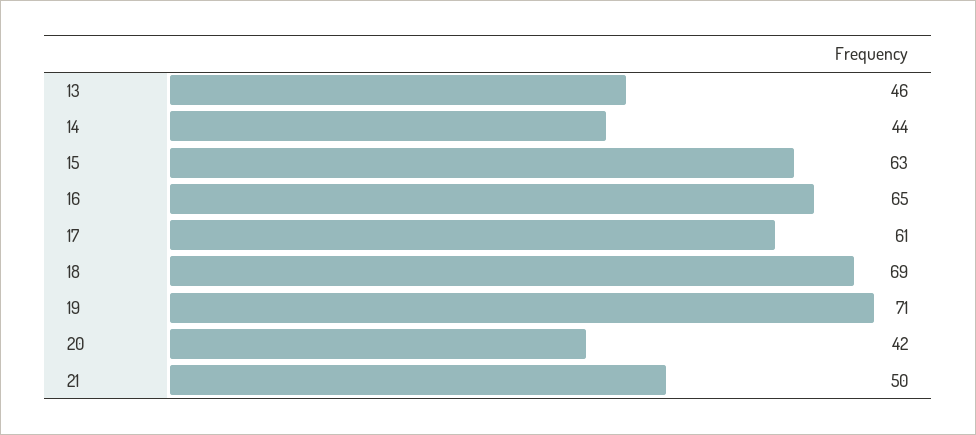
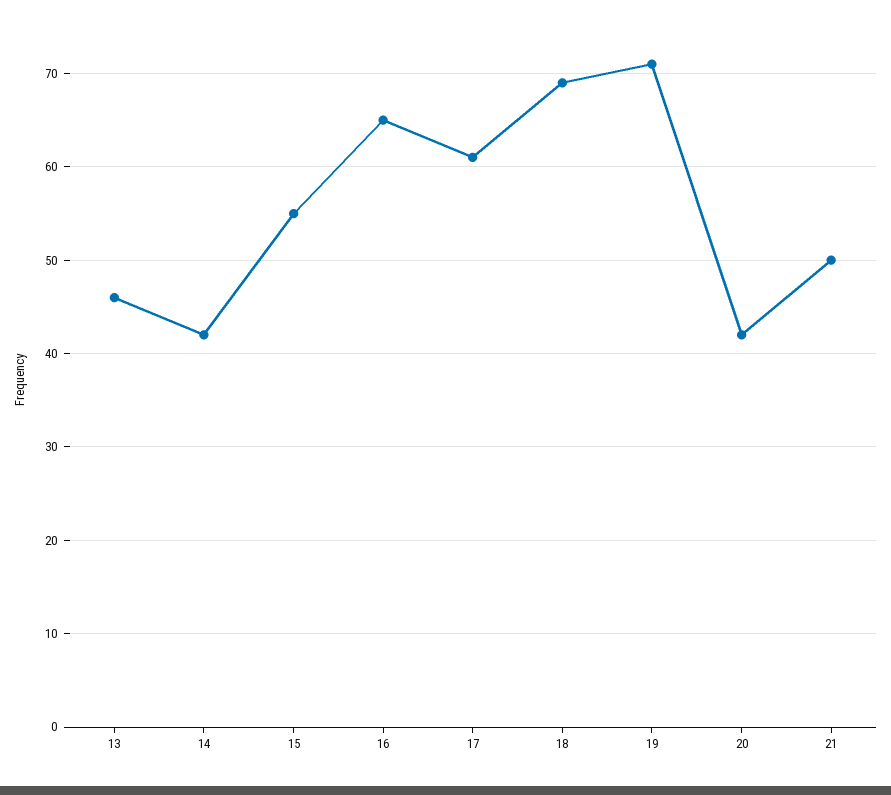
14: 44 -> 42
15: 63 -> 55

